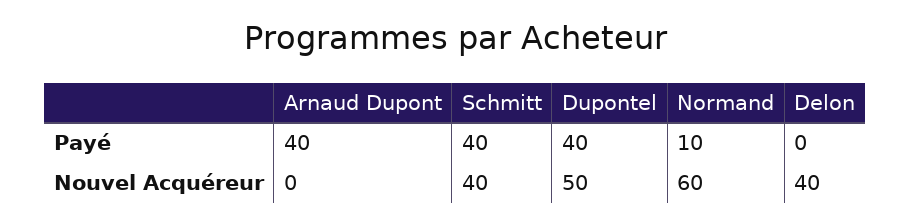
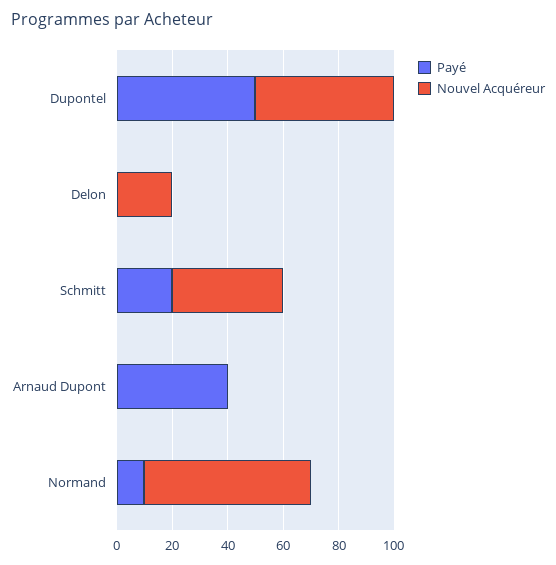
Payé, Schmitt: 40 -> 20
Payé, Dupontel: 40 -> 50
Nouvel Acquéreur, Delon: 40 -> 20

